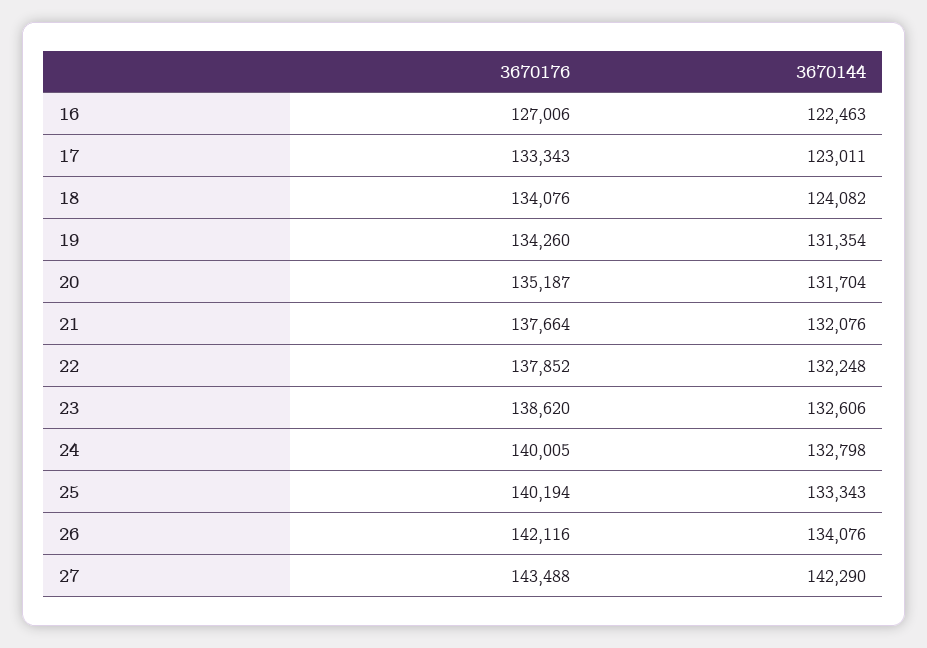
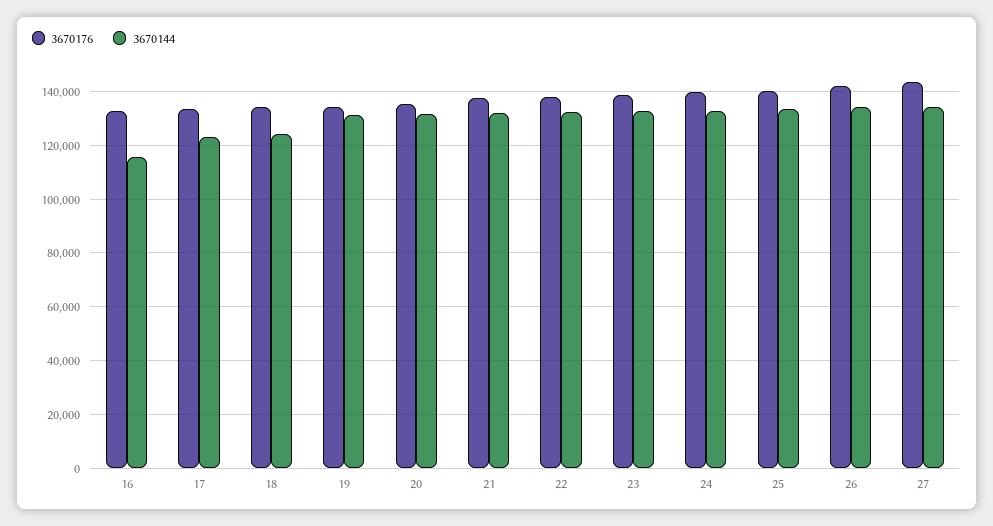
3670176, 16: 127006 -> 132500
3670144, 16: 122463 -> 115000
3670144, 27: 142290 -> 135000

